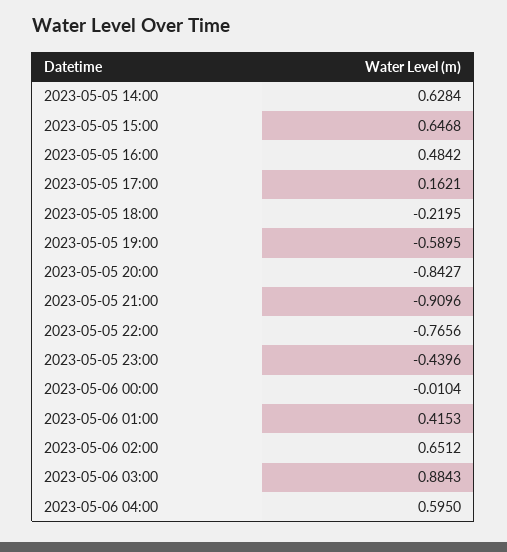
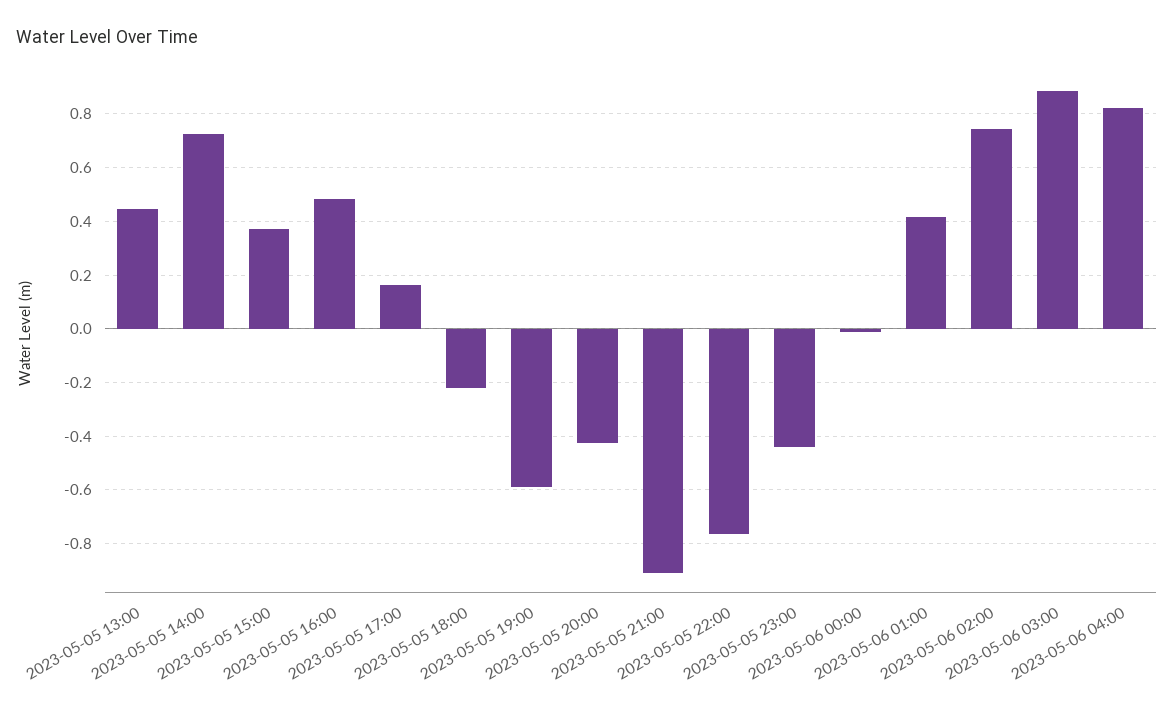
2023-05-05 14:00: 0.6284 -> 0.725
2023-05-05 15:00: 0.6468 -> 0.375
2023-05-05 20:00: -0.8427 -> -0.425
2023-05-06 02:00: 0.6512 -> 0.75
2023-05-06 04:00: 0.595 -> 0.825
2023-05-05 13:00: none -> 0.45

